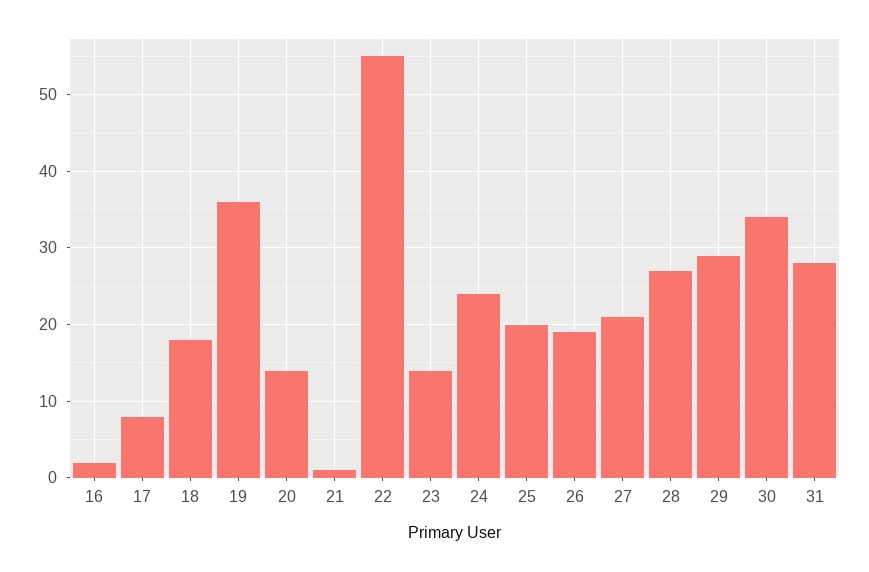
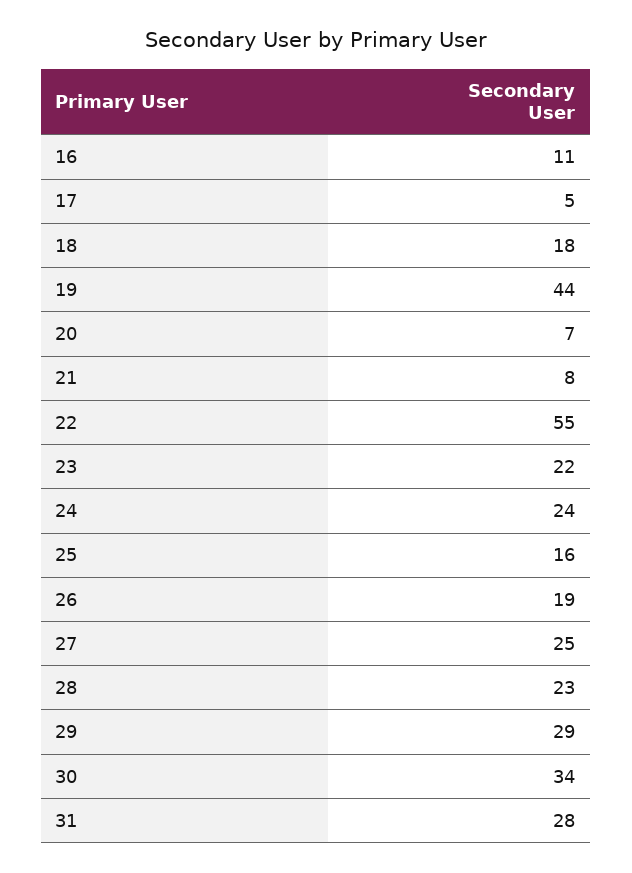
16: 2 -> 11
17: 8 -> 5
19: 36 -> 44
20: 14 -> 7
21: 1 -> 8
23: 14 -> 22
25: 20 -> 16
27: 21 -> 25
28: 27 -> 23

